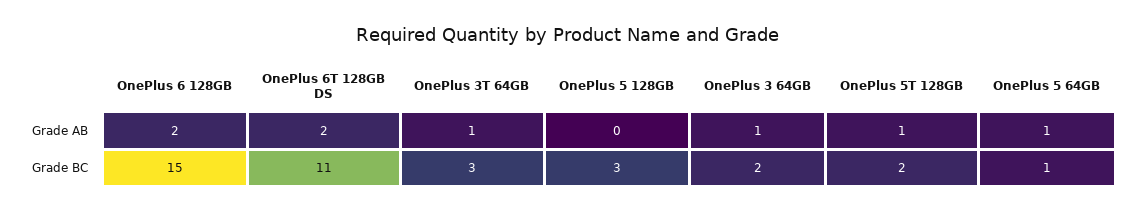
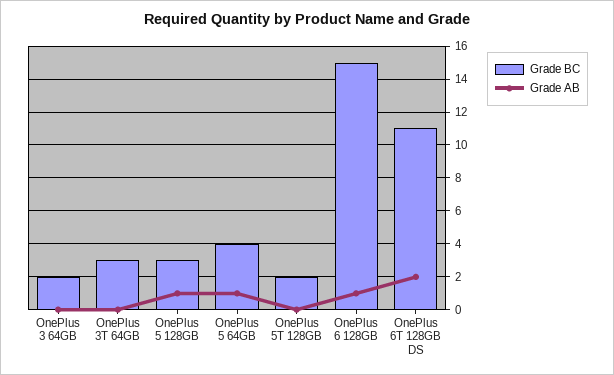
Grade AB, OnePlus 6 128GB: 2 -> 1
Grade AB, OnePlus 3T 64GB: 1 -> 0
Grade AB, OnePlus 5 128GB: 0 -> 1
Grade AB, OnePlus 3 64GB: 1 -> 0
Grade AB, OnePlus 5T 128GB: 1 -> 0
Grade BC, OnePlus 5 64GB: 1 -> 4

